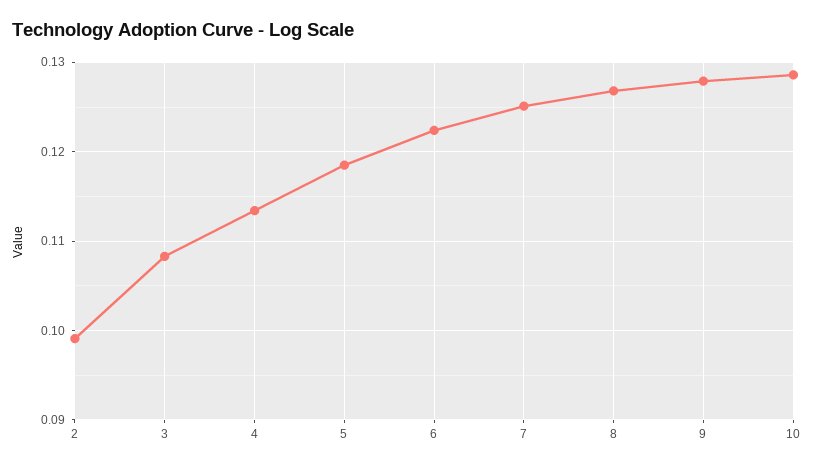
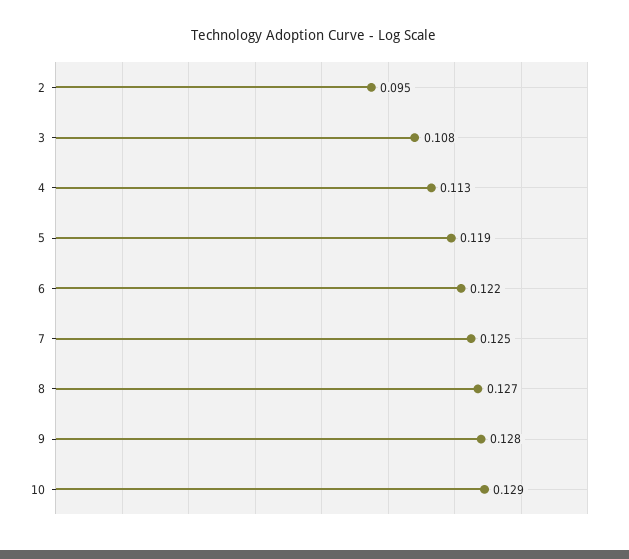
2: 0.099 -> 0.095

